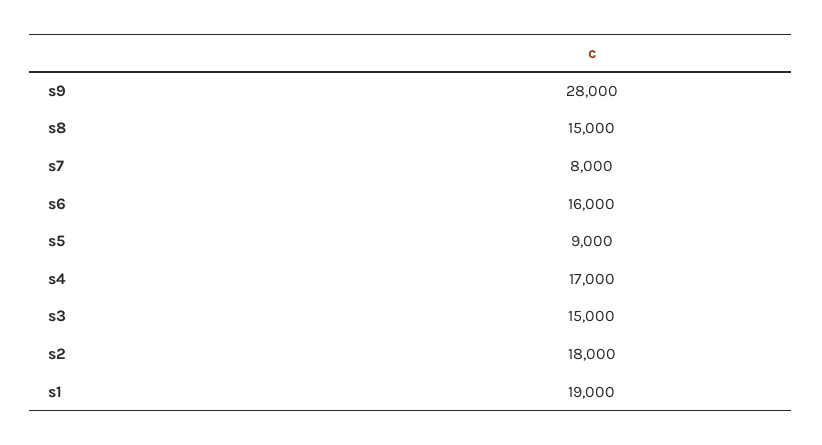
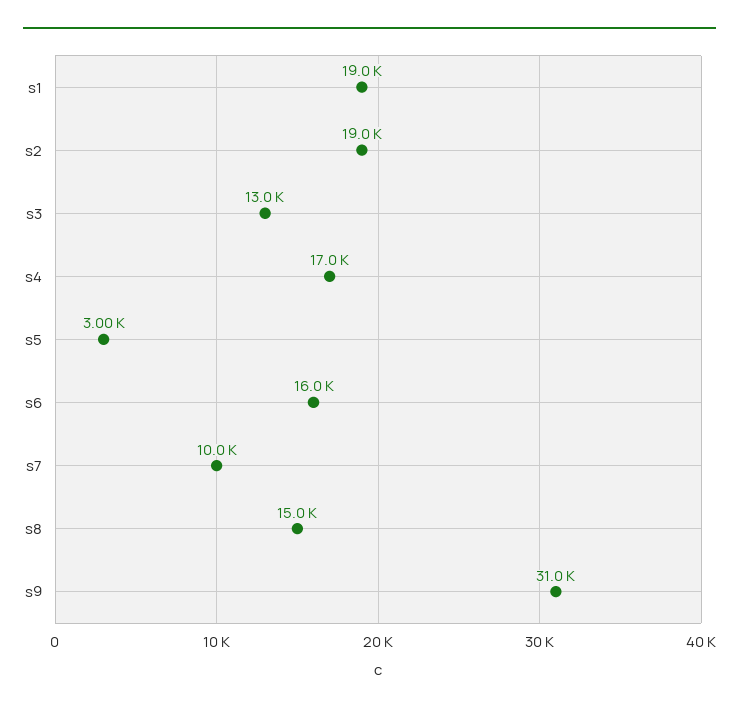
s9: 28000 -> 31000
s7: 8000 -> 10000
s5: 9000 -> 3000
s3: 15000 -> 13000
s2: 18000 -> 19000

